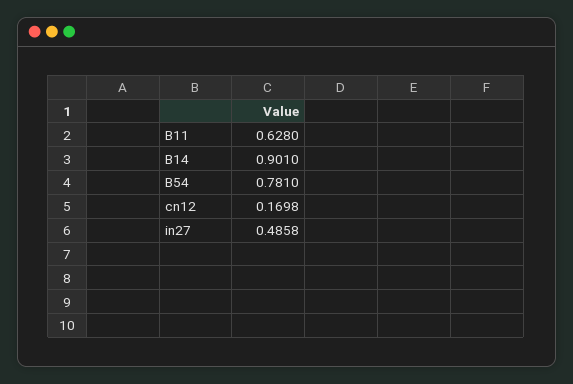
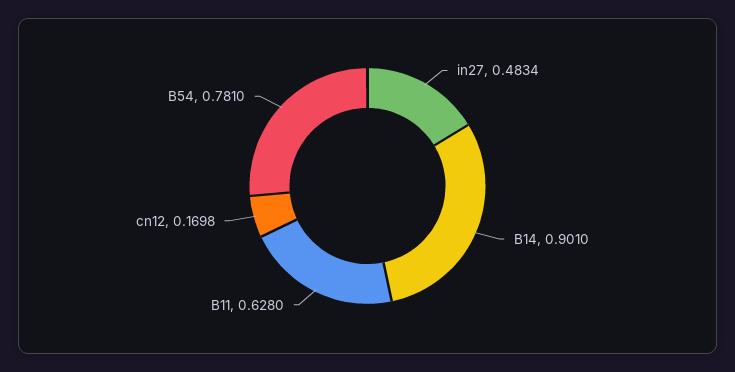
in27: 0.4858 -> 0.4834

